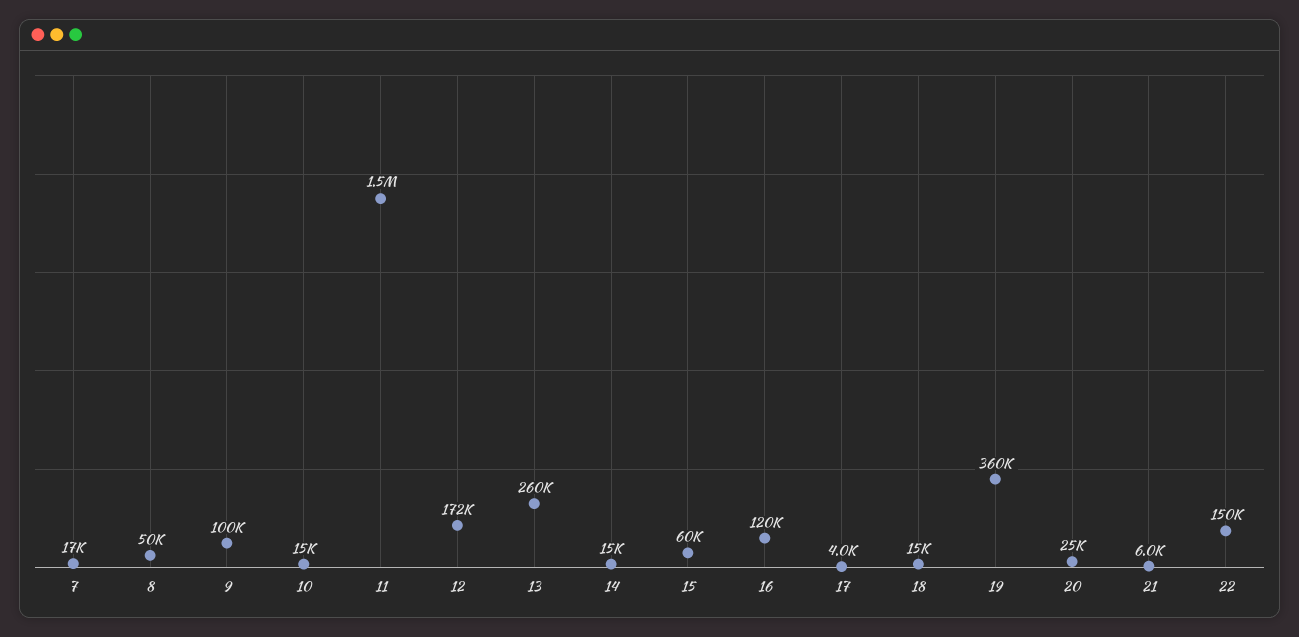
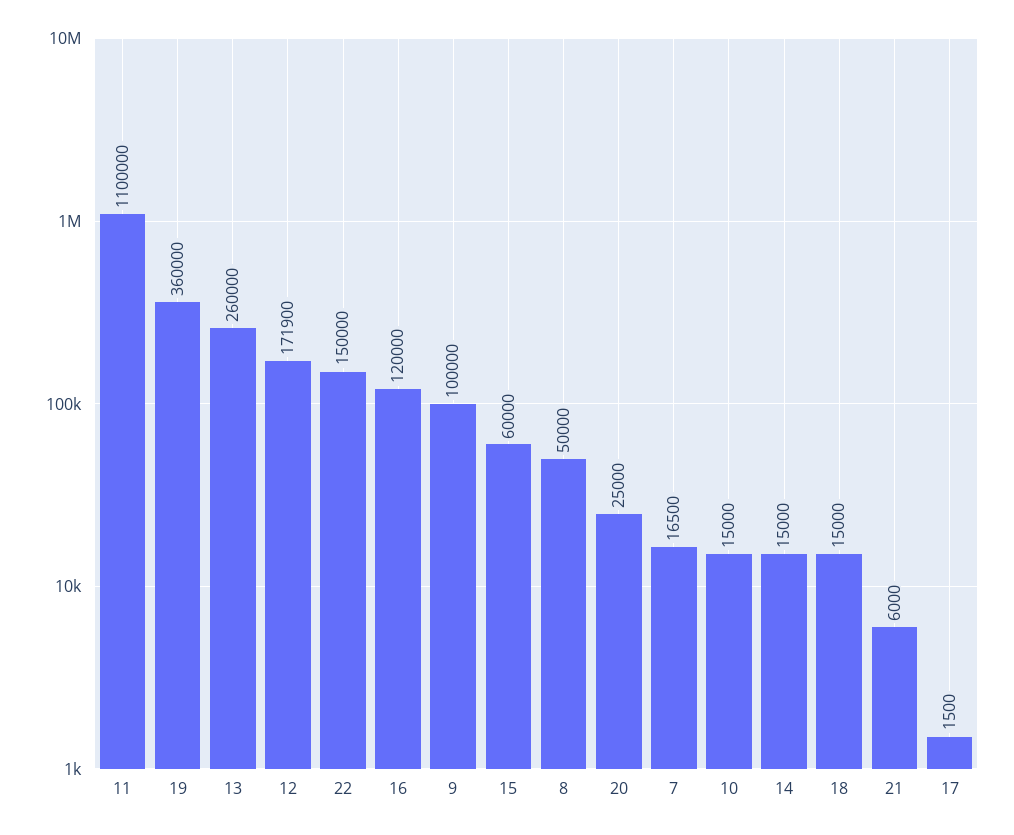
11: 1500000 -> 1100000
17: 4000 -> 1500

